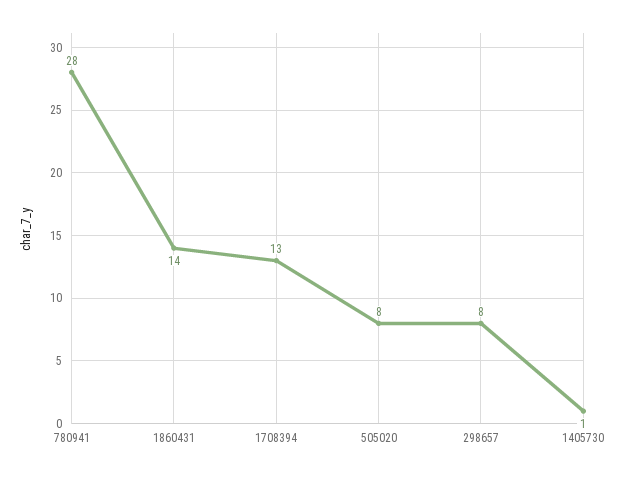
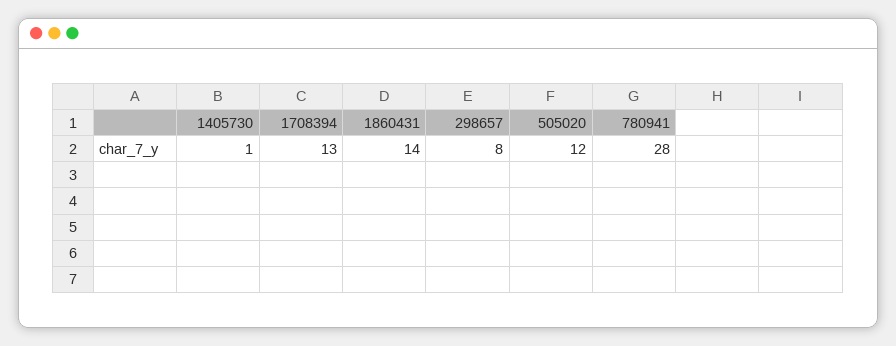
505020: 8 -> 12

